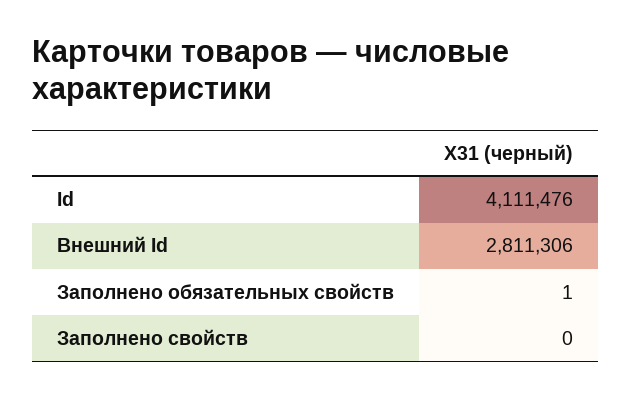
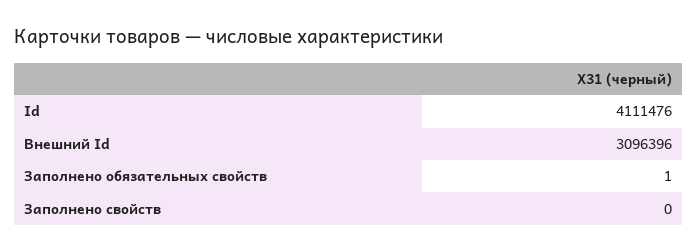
Внешний Id: 2811306 -> 3096396

